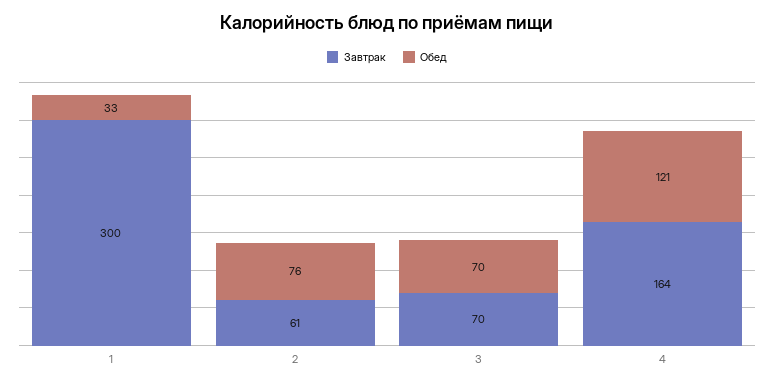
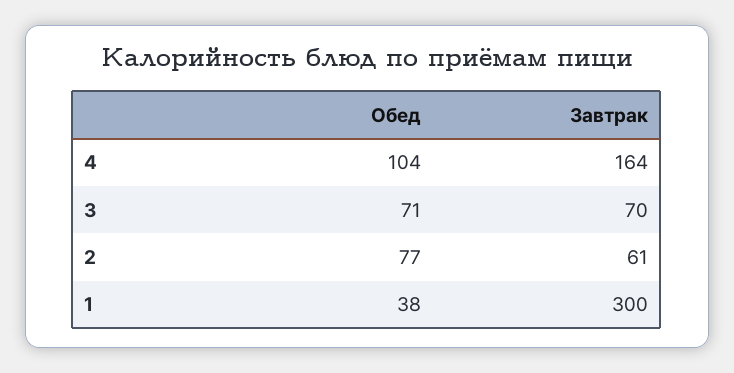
Обед, 1: 33 -> 38
Обед, 2: 76 -> 77
Обед, 3: 70 -> 71
Обед, 4: 121 -> 104

